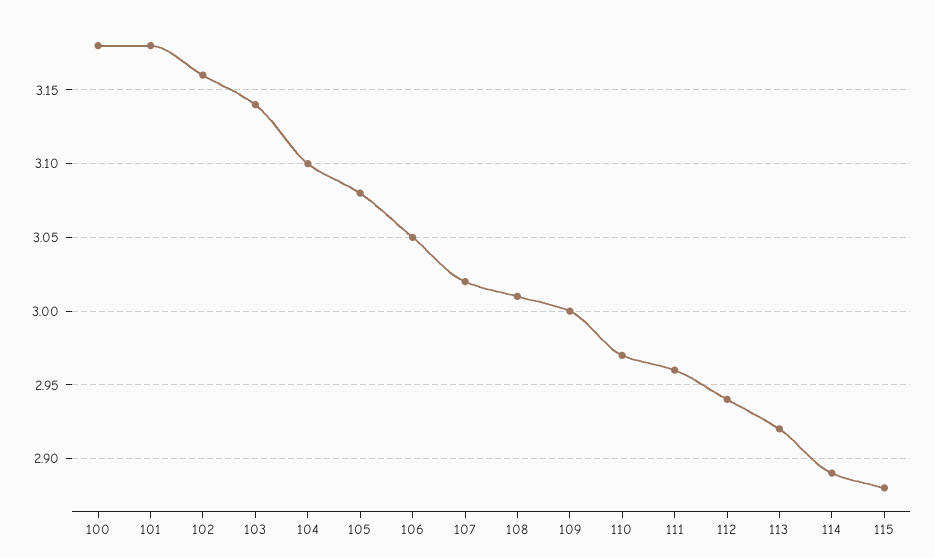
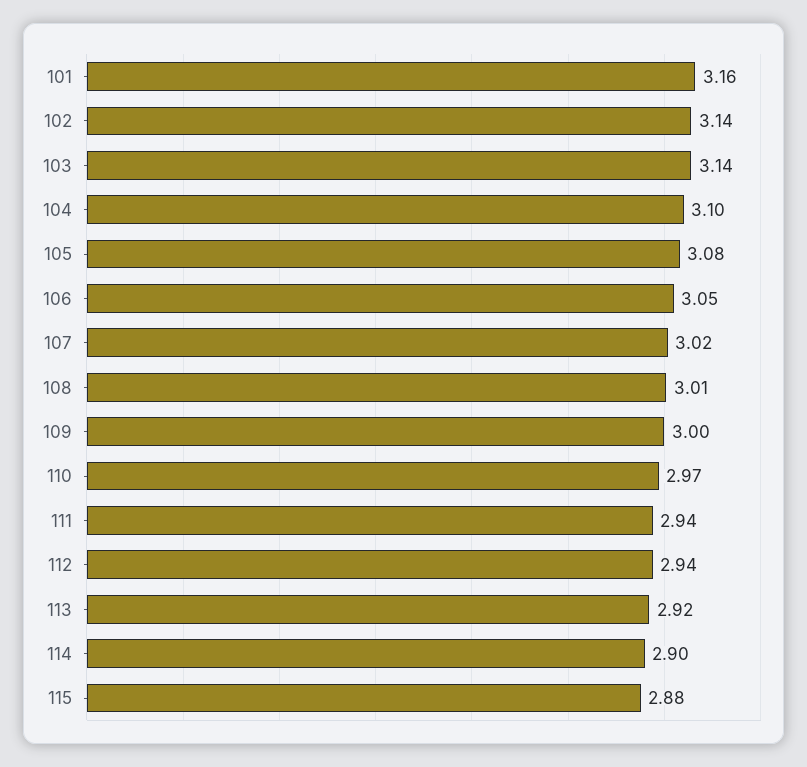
100: 3.18 -> none
101: 3.18 -> 3.16
102: 3.16 -> 3.14
111: 2.96 -> 2.94
114: 2.89 -> 2.9

